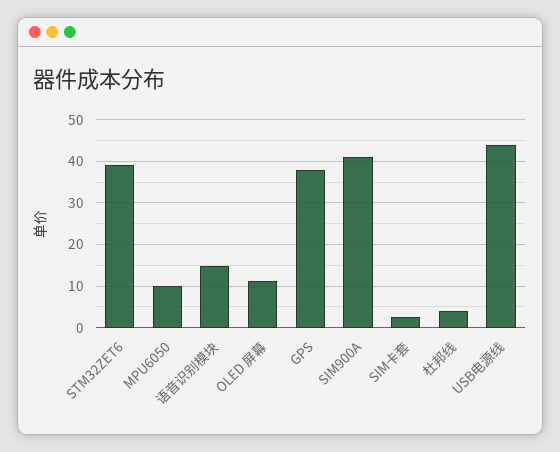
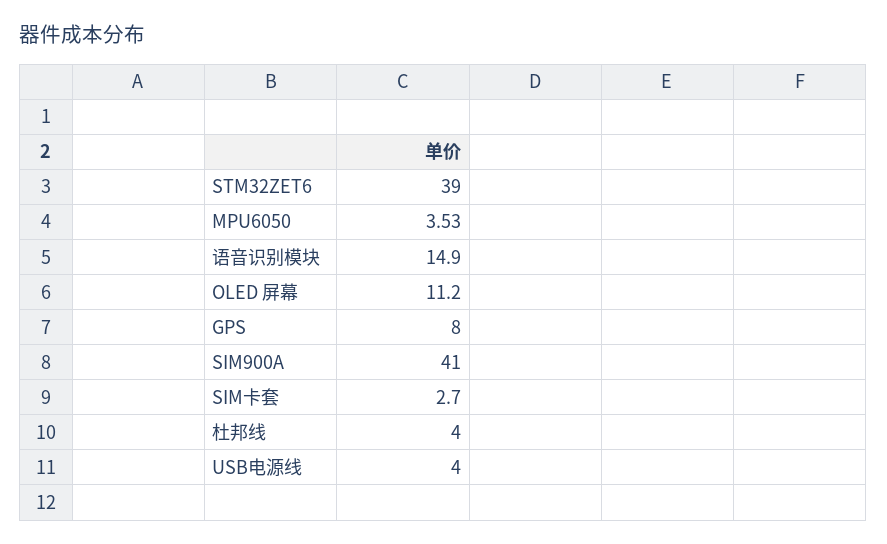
MPU6050: 10 -> 3.53
GPS: 38 -> 8
USB电源线: 44 -> 4

